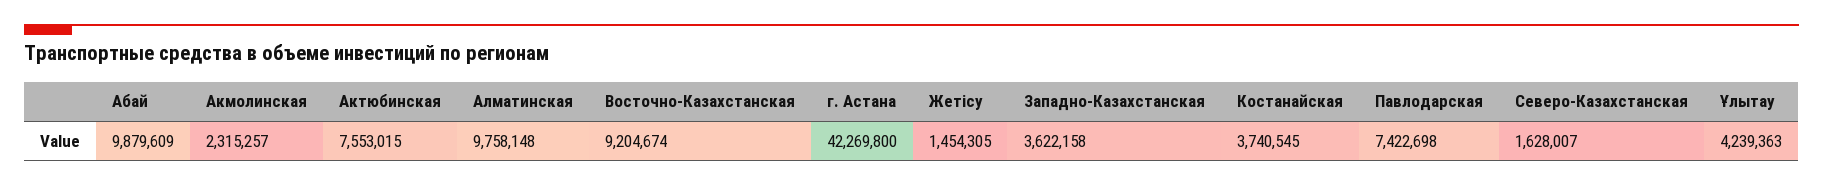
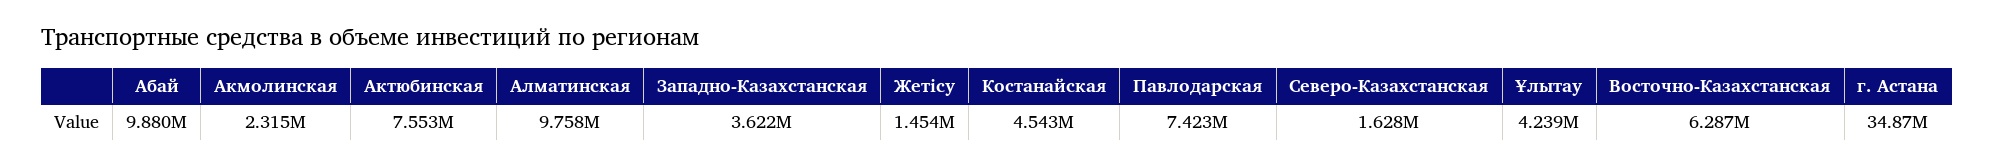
Восточно-Казахстанская: 9204674 -> 6287000
г. Астана: 42269800 -> 34870000
Костанайская: 3740545 -> 4543000

